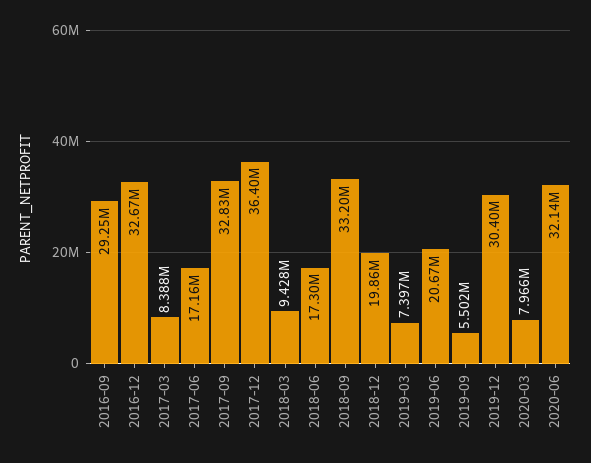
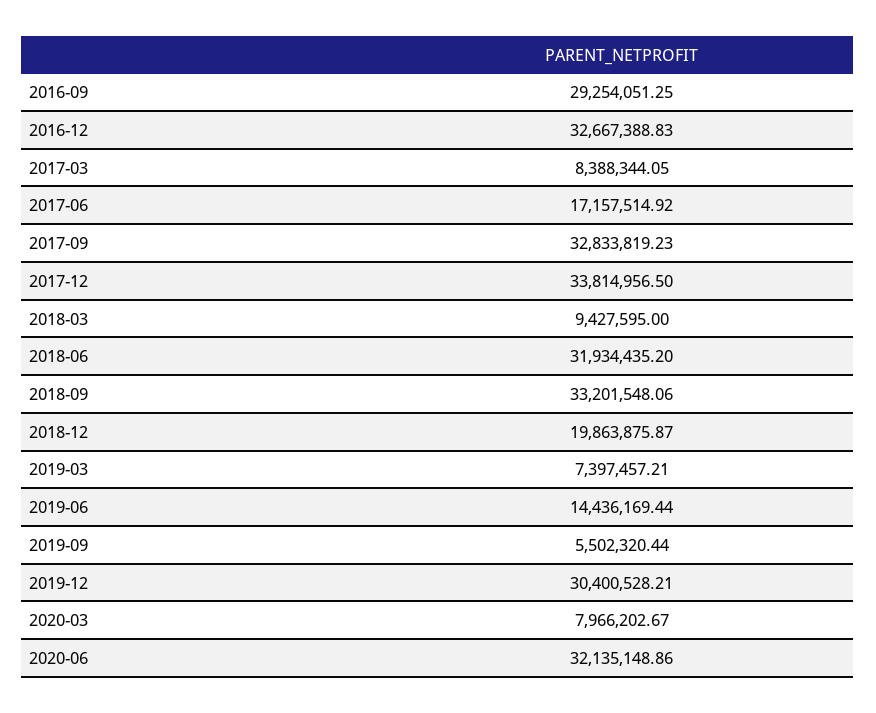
2017-12: 36400000 -> 33814956.5
2018-06: 17300000 -> 31934435.2
2019-06: 20670000 -> 14436169.44

